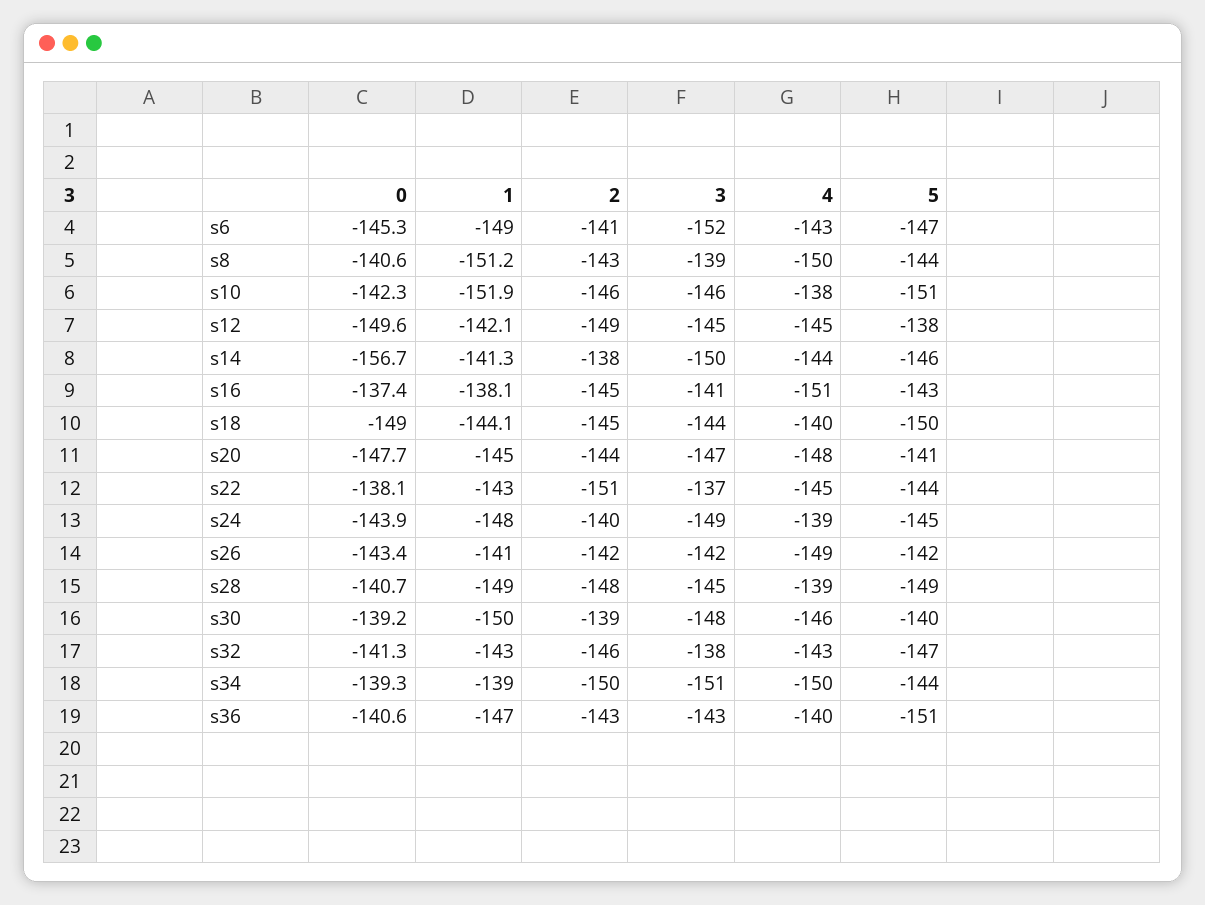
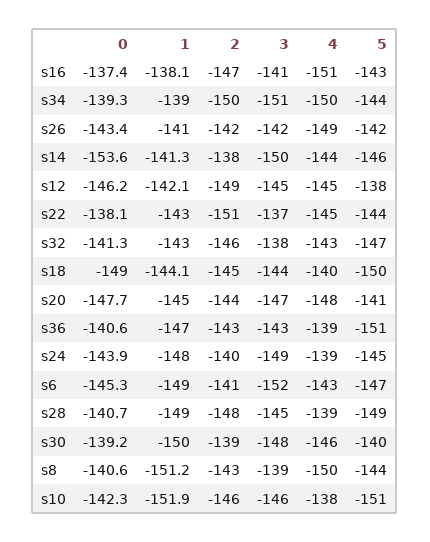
0, s12: -149.6 -> -146.2
0, s14: -156.7 -> -153.6
2, s16: -145 -> -147
4, s36: -140 -> -139

